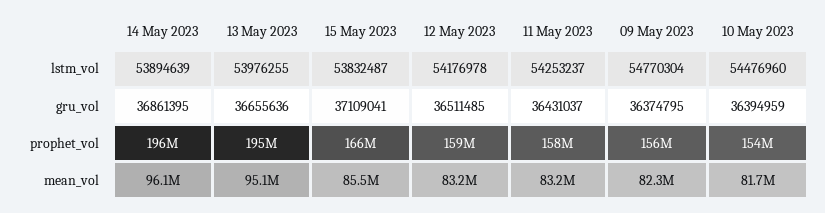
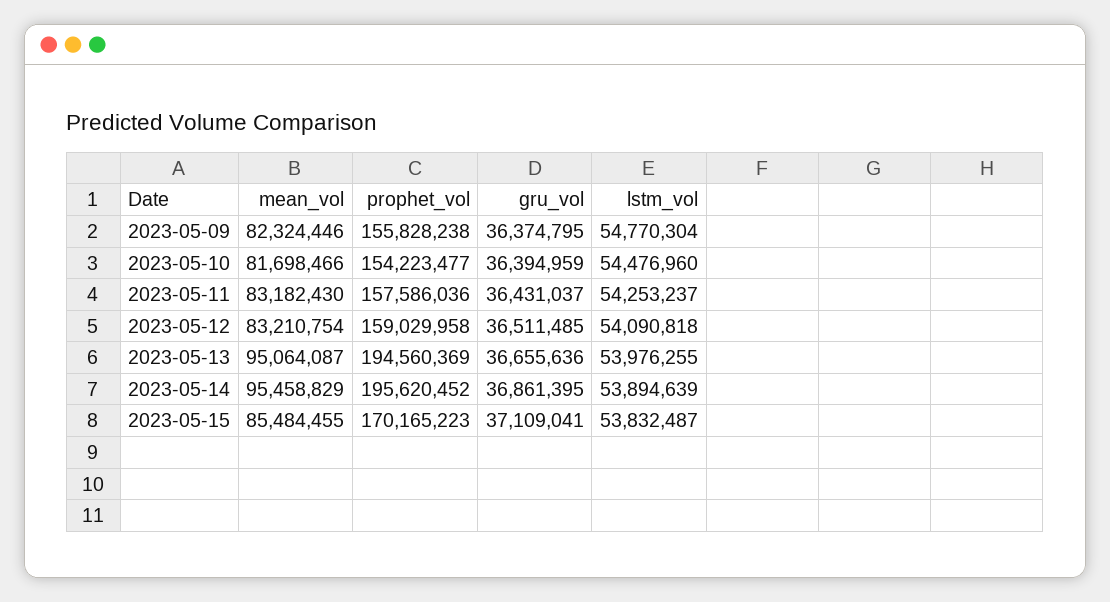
12 May 2023, lstm_vol: 54176978 -> 54090818
15 May 2023, prophet_vol: 166000000 -> 170165223
14 May 2023, mean_vol: 96100000 -> 95458829

